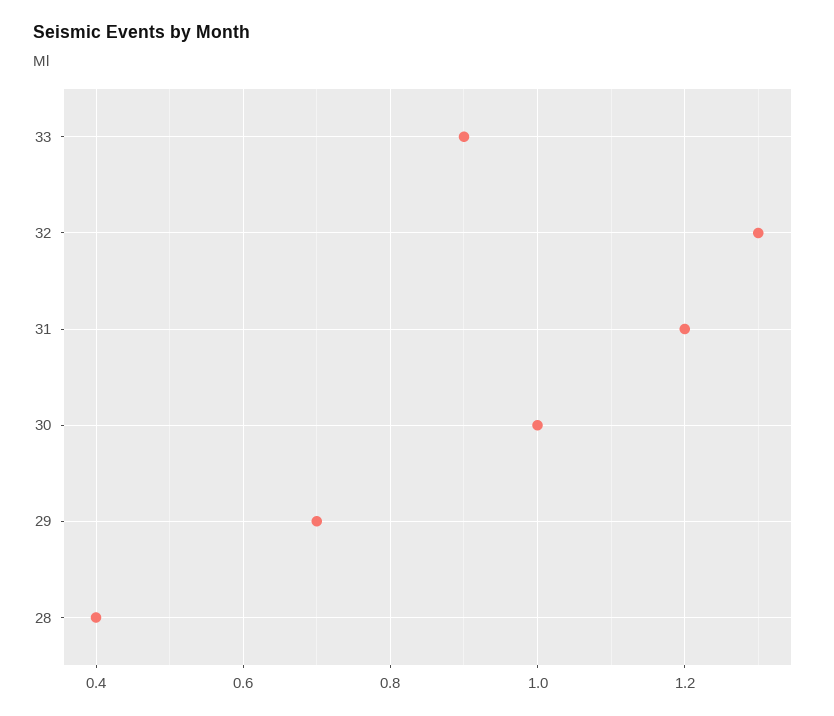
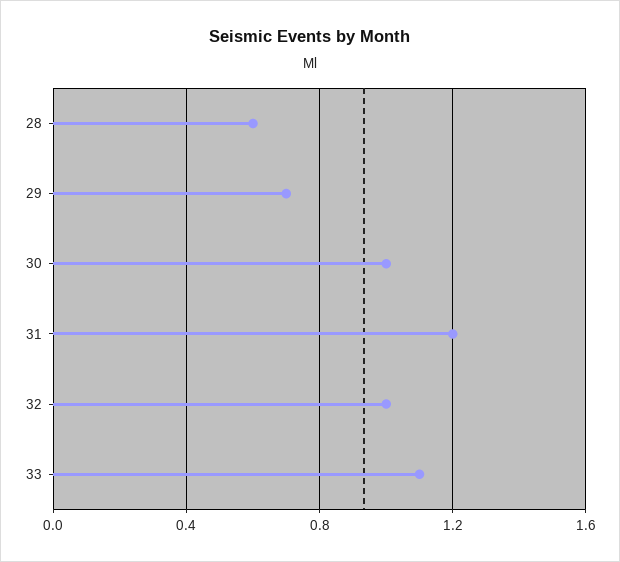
33: 0.9 -> 1.1
32: 1.3 -> 1
28: 0.4 -> 0.6

